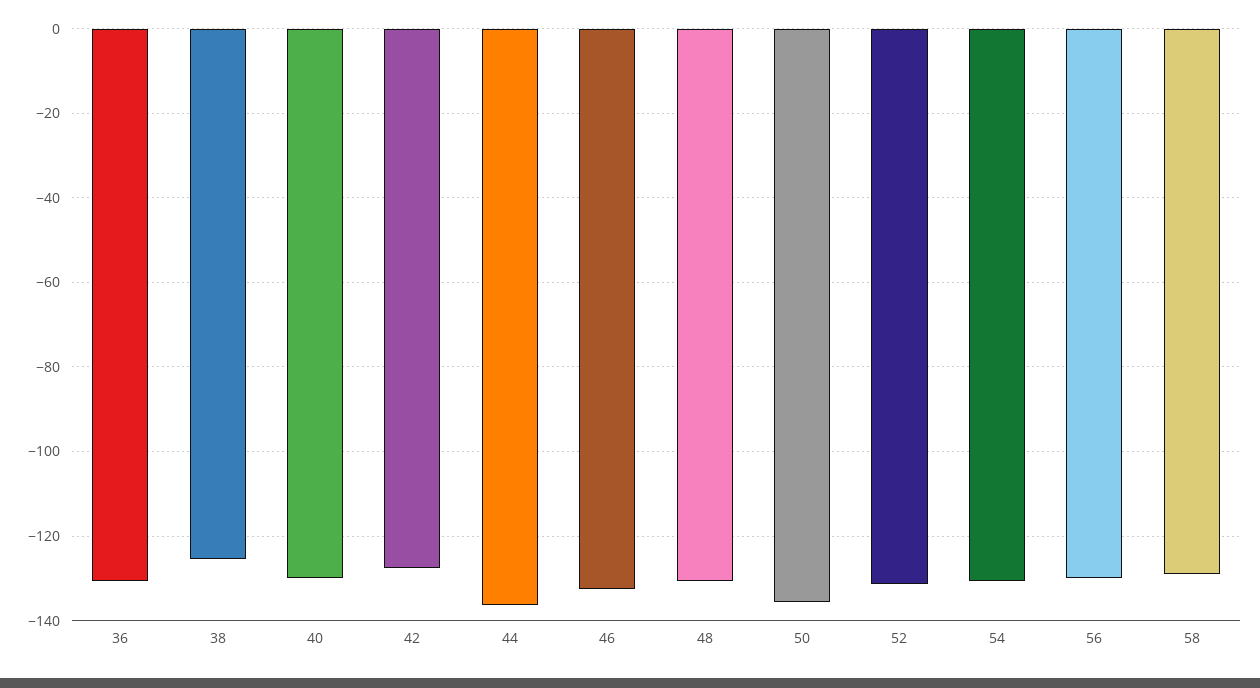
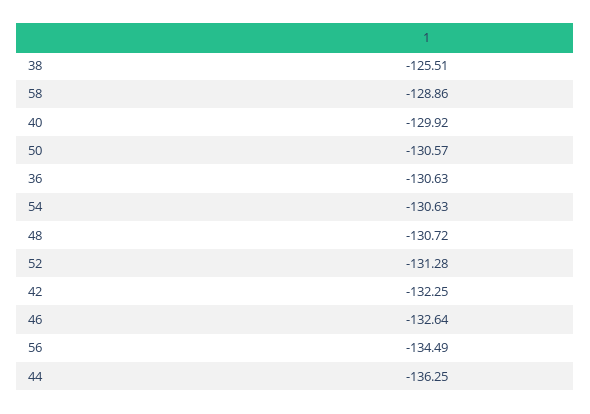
42: -128 -> -132.25
50: -136 -> -130.57
56: -130 -> -134.49

